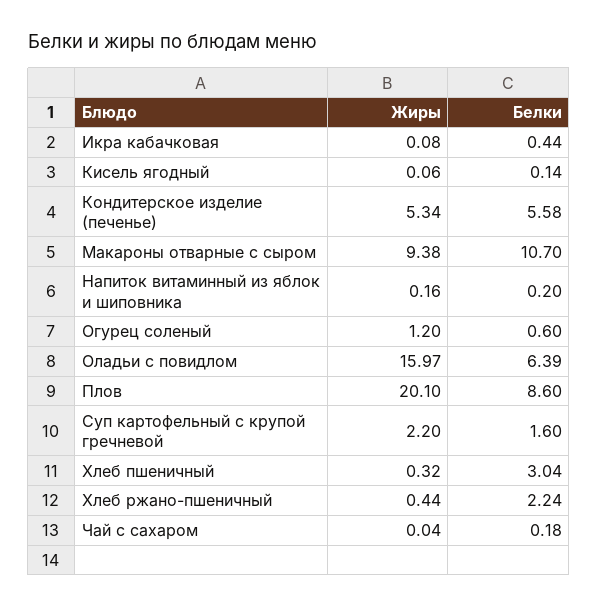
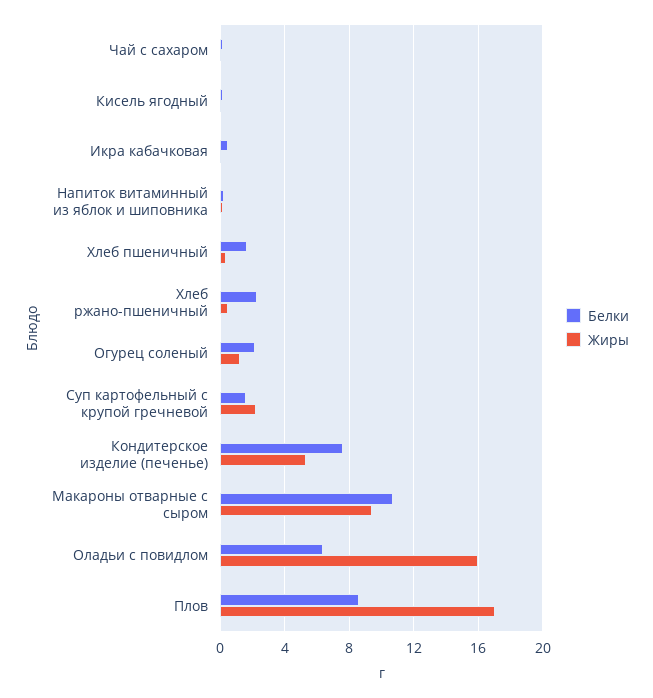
Белки, Кондитерское изделие (печенье): 5.58 -> 7.5
Белки, Огурец соленый: 0.6 -> 2
Жиры, Плов: 20.1 -> 17
Белки, Хлеб пшеничный: 3.04 -> 1.5

